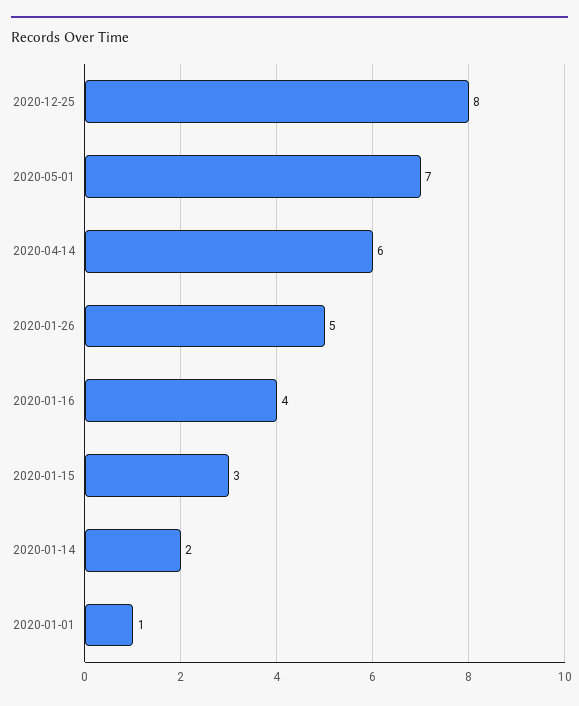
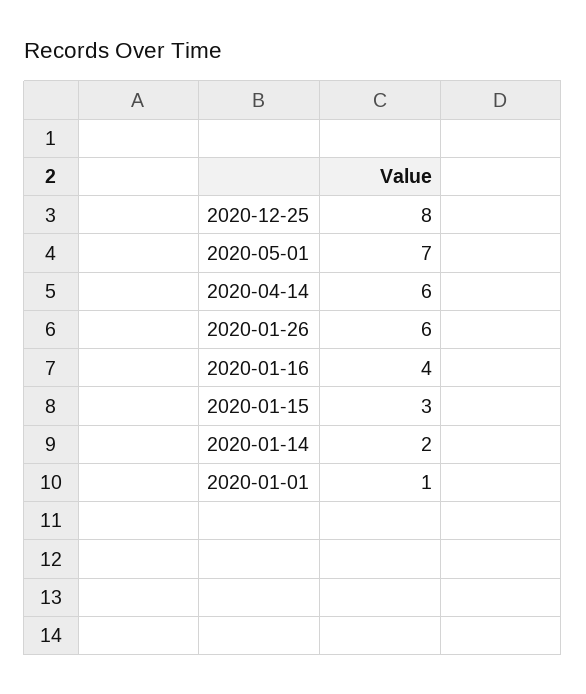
2020-01-26: 5 -> 6

